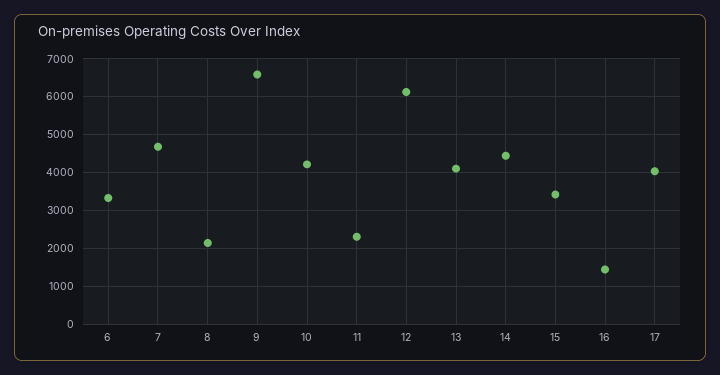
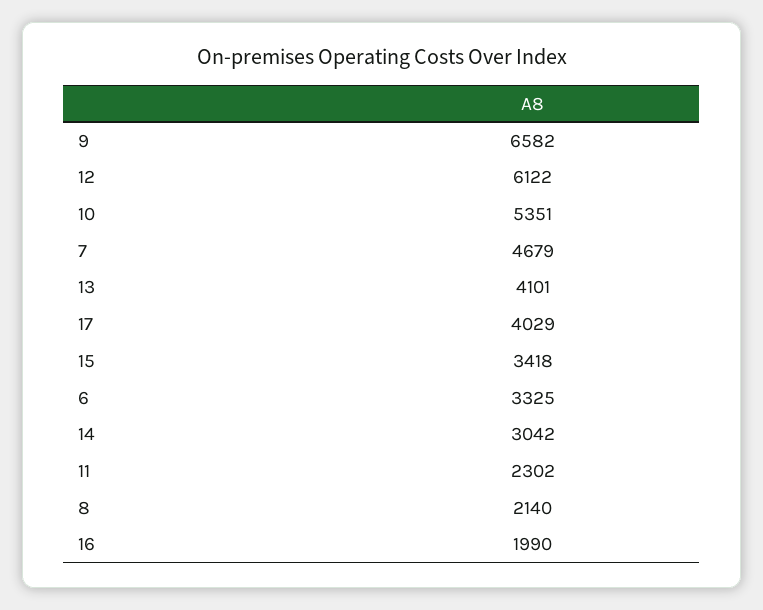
10: 4200 -> 5351
14: 4400 -> 3042
16: 1400 -> 1990

